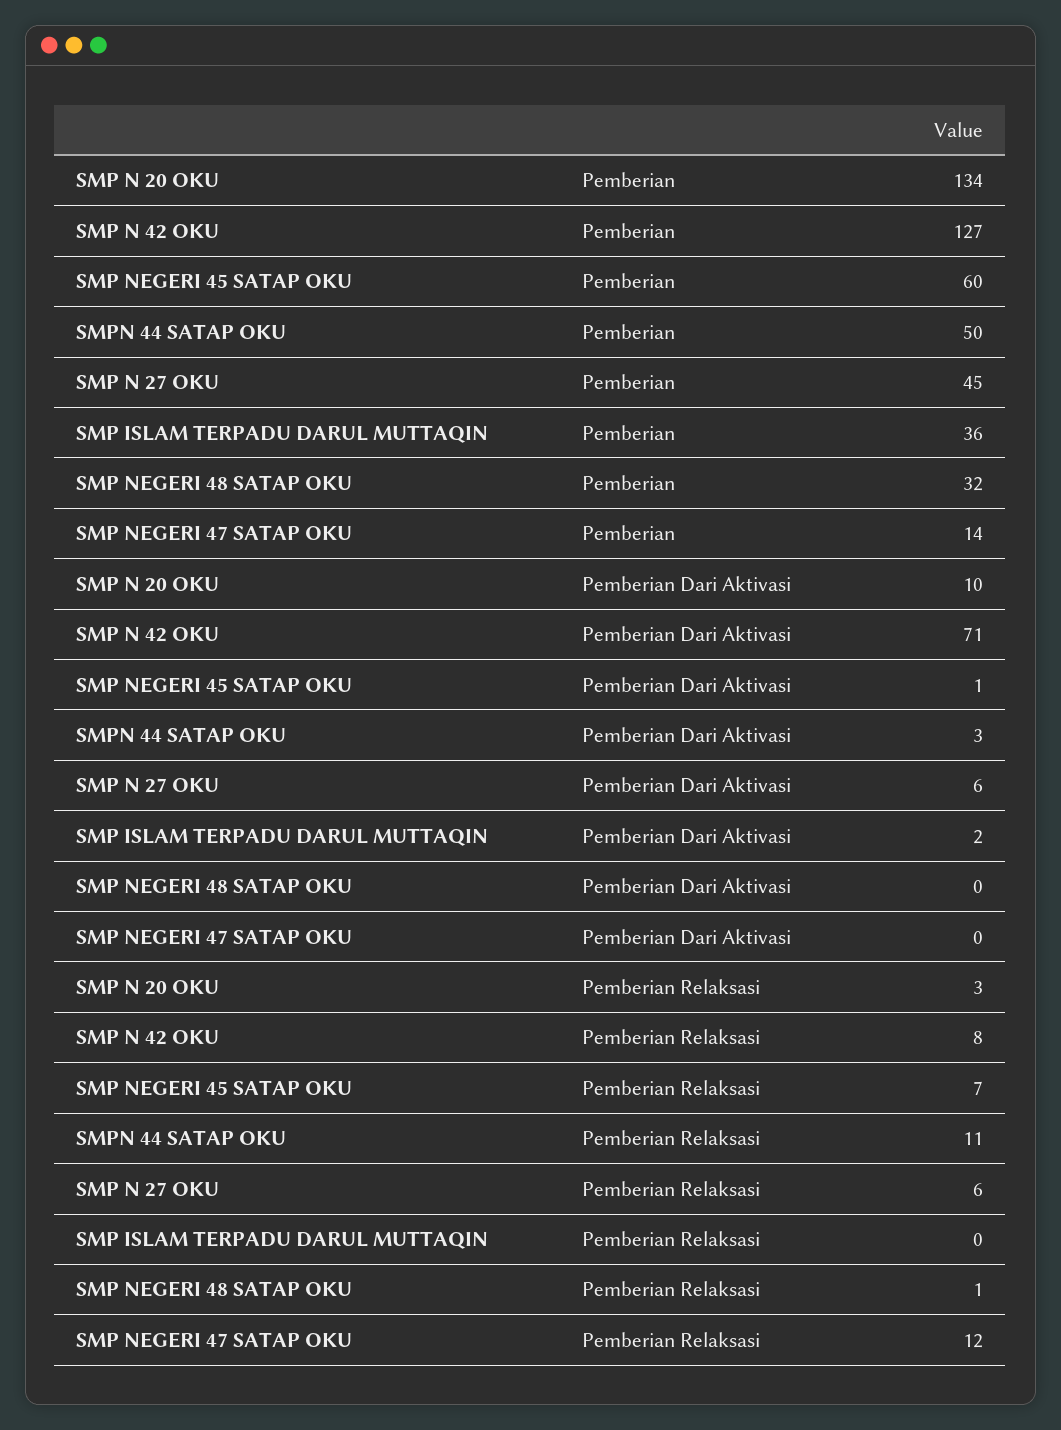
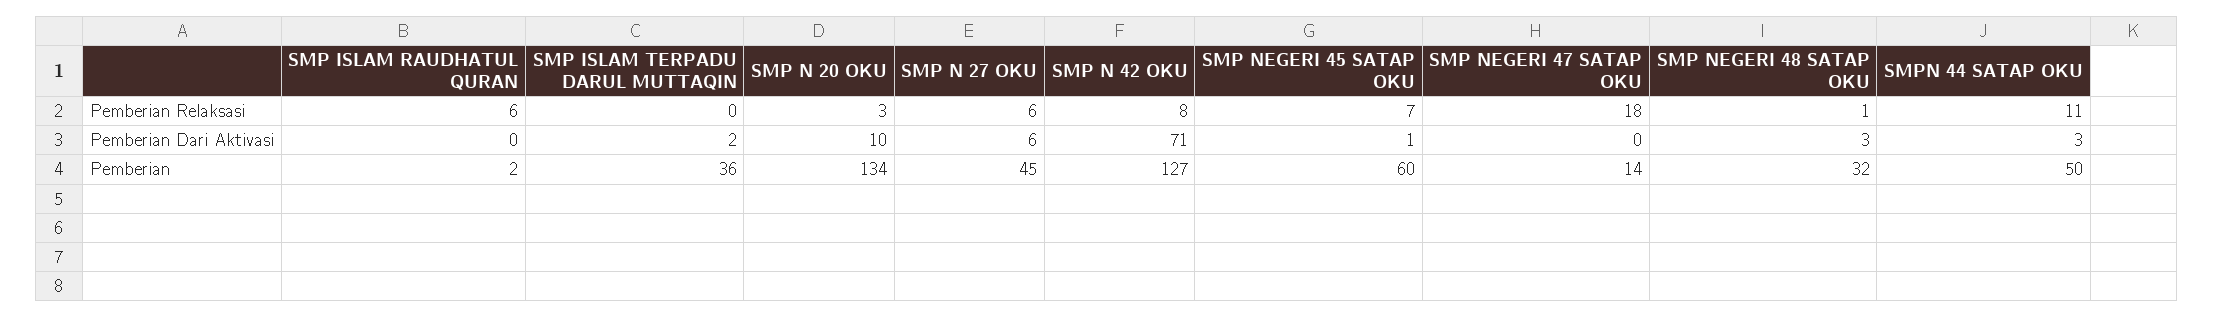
SMP NEGERI 48 SATAP OKU, Pemberian Dari Aktivasi: 0 -> 3
SMP NEGERI 47 SATAP OKU, Pemberian Relaksasi: 12 -> 18
SMP ISLAM RAUDHATUL QURAN, Pemberian Relaksasi: none -> 6
SMP ISLAM RAUDHATUL QURAN, Pemberian Dari Aktivasi: none -> 0
SMP ISLAM RAUDHATUL QURAN, Pemberian: none -> 2

